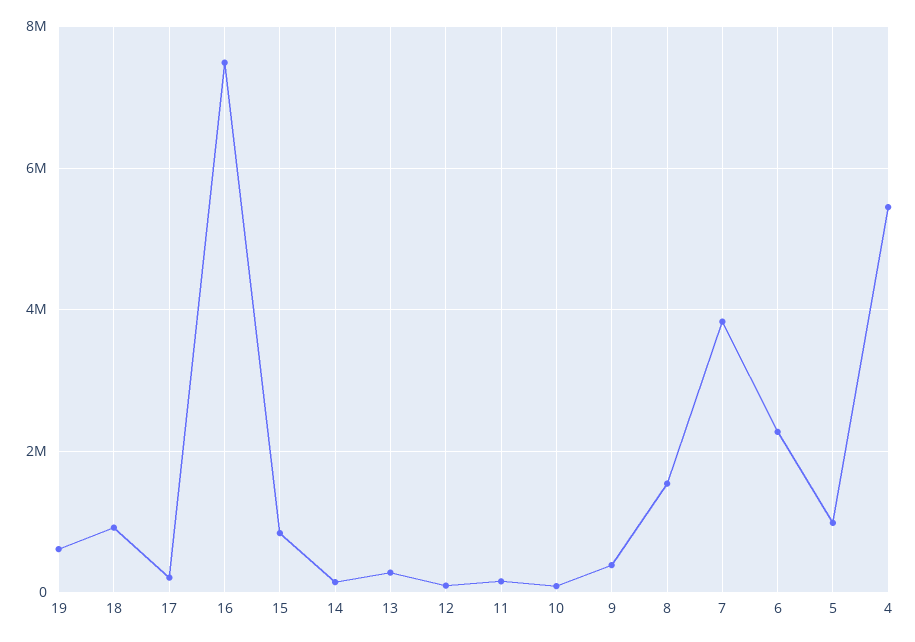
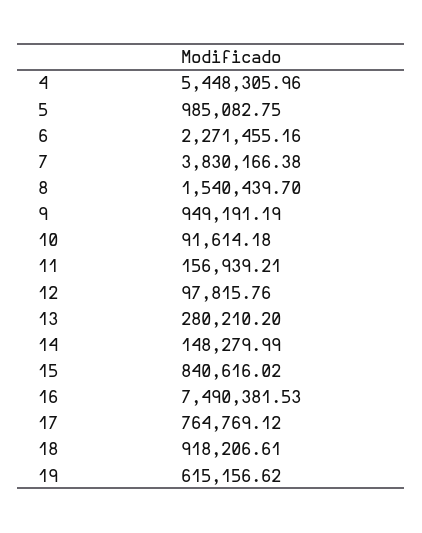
17: 200000 -> 764769.12
9: 400000 -> 949191.19

